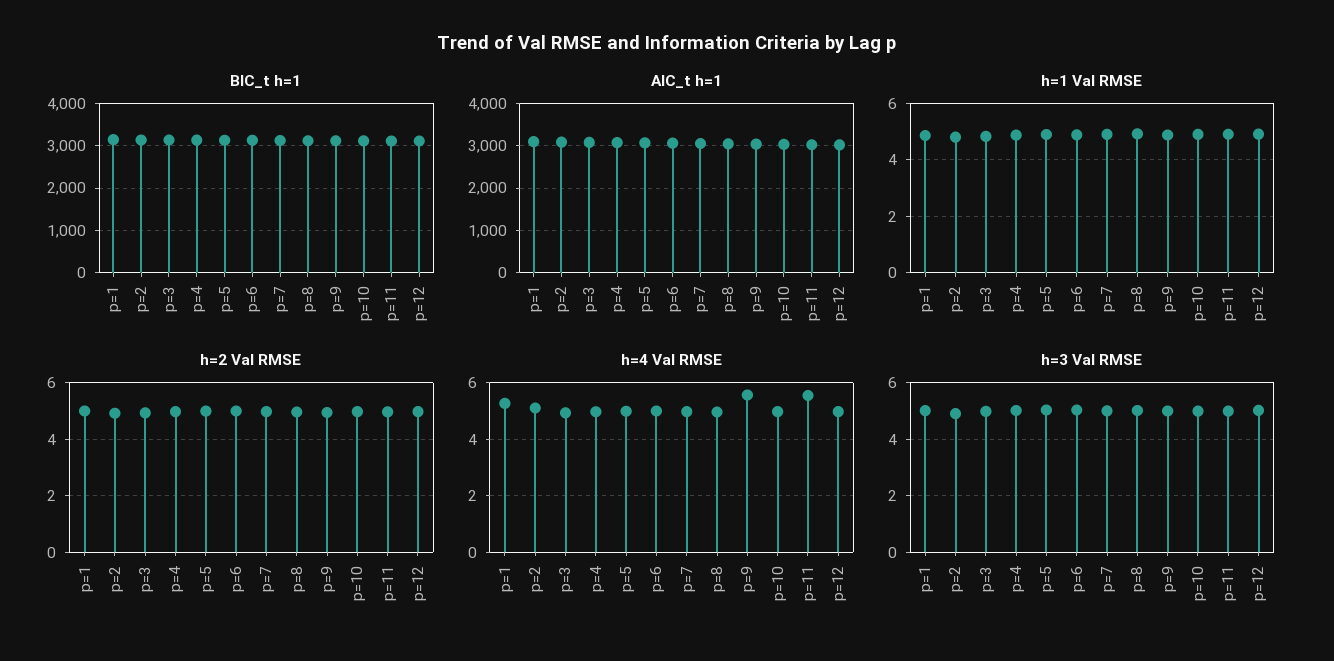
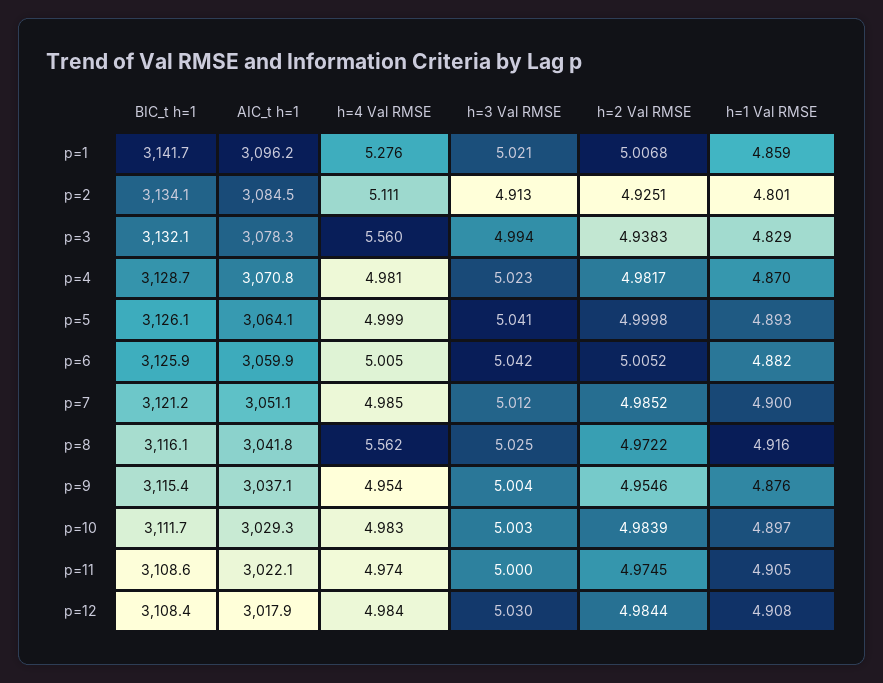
h=4 Val RMSE, p=3: 5 -> 5.56
h=4 Val RMSE, p=8: 5 -> 5.562
h=4 Val RMSE, p=9: 5.5 -> 4.954
h=4 Val RMSE, p=11: 5.5 -> 4.974

